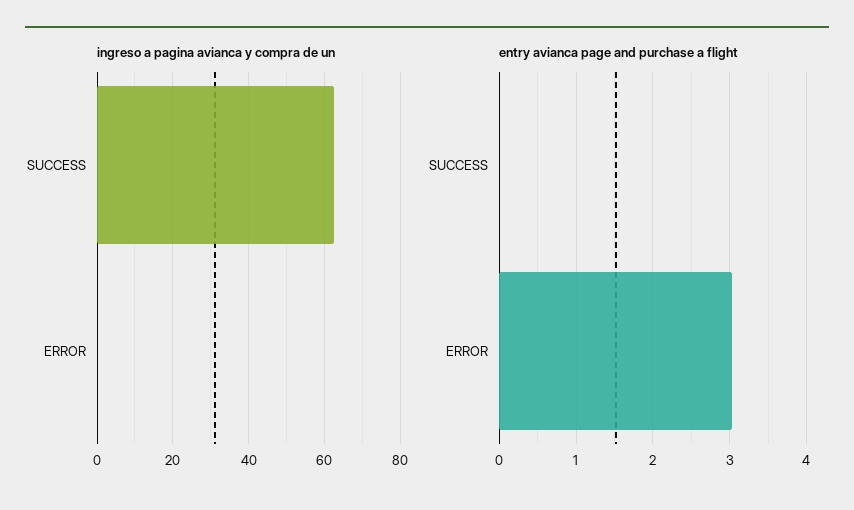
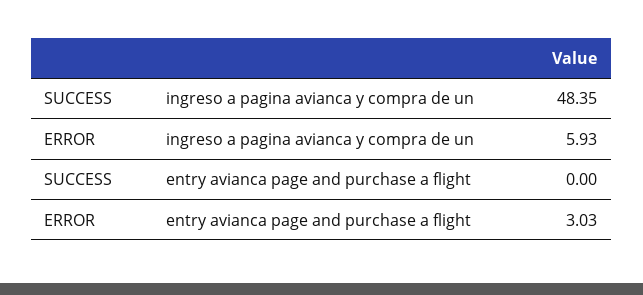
ingreso a pagina avianca y compra de un, SUCCESS: 62 -> 48.35
ingreso a pagina avianca y compra de un, ERROR: 0 -> 5.93

